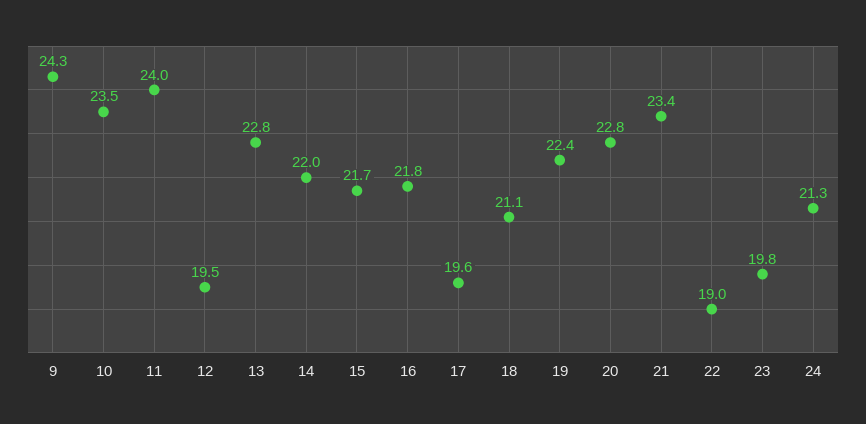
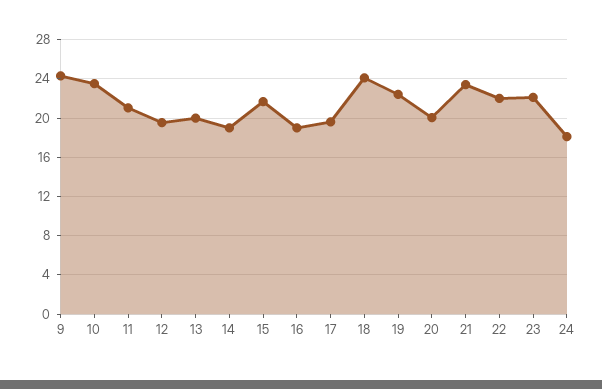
11: 24 -> 21
13: 22.8 -> 20
14: 22 -> 19
16: 21.8 -> 19
18: 21.1 -> 24
20: 22.8 -> 20
22: 19 -> 22
23: 19.8 -> 22
24: 21.3 -> 18

